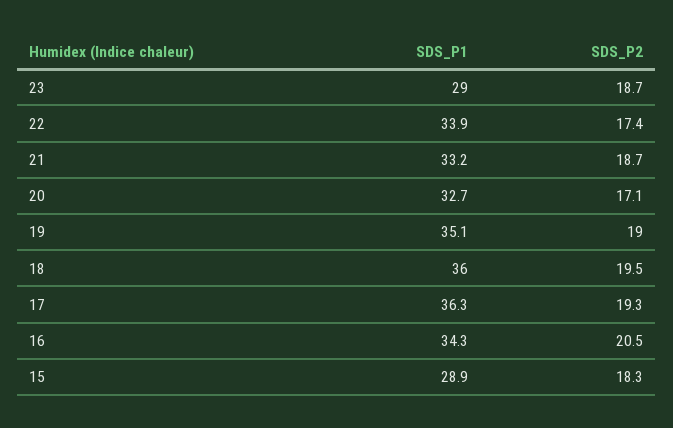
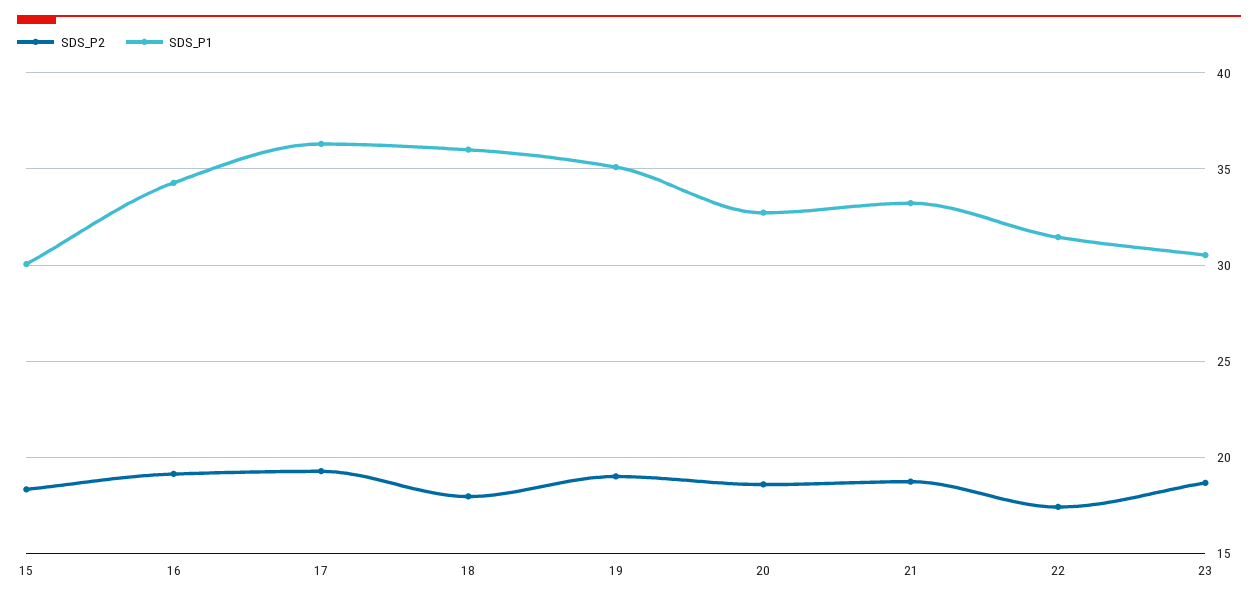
SDS_P1, 23: 29 -> 30.5
SDS_P1, 22: 33.9 -> 31.5
SDS_P2, 20: 17.1 -> 18.5
SDS_P2, 18: 19.5 -> 18
SDS_P2, 16: 20.5 -> 19
SDS_P1, 15: 28.9 -> 30

